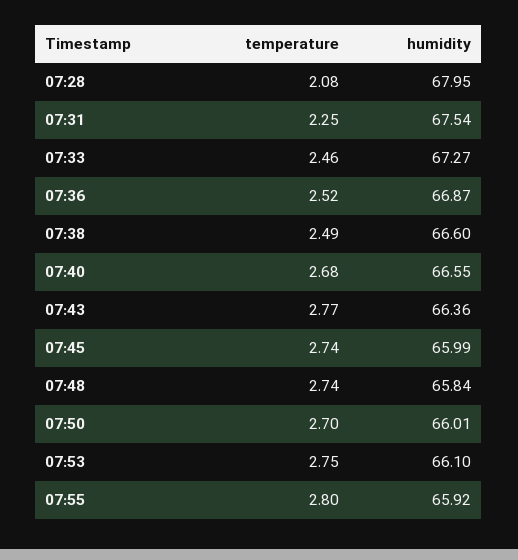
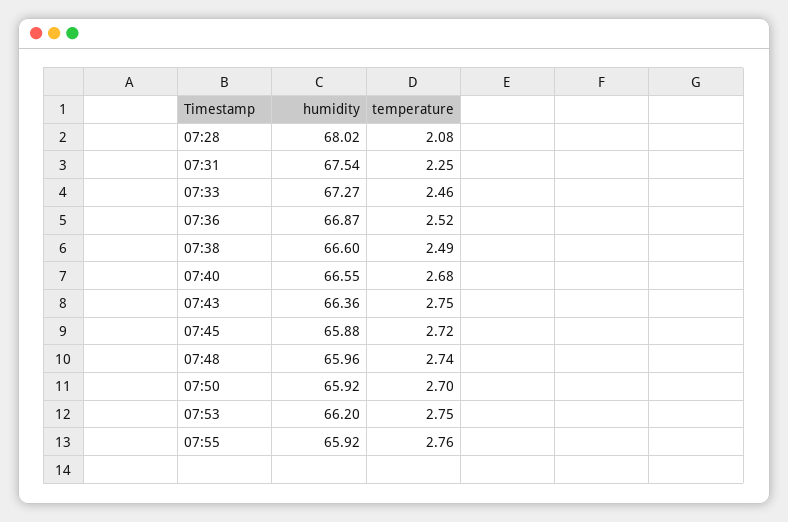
humidity, 07:28: 67.95 -> 68.02
temperature, 07:43: 2.77 -> 2.75
temperature, 07:45: 2.74 -> 2.72
humidity, 07:45: 65.99 -> 65.88
humidity, 07:48: 65.84 -> 65.96
humidity, 07:50: 66.01 -> 65.92
humidity, 07:53: 66.1 -> 66.2
temperature, 07:55: 2.8 -> 2.76

